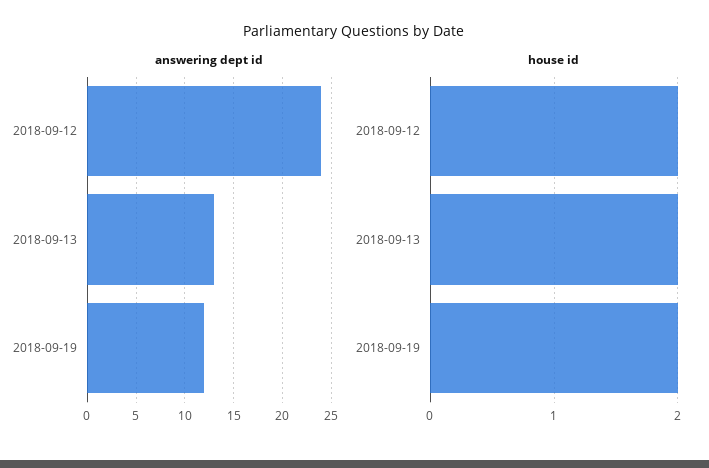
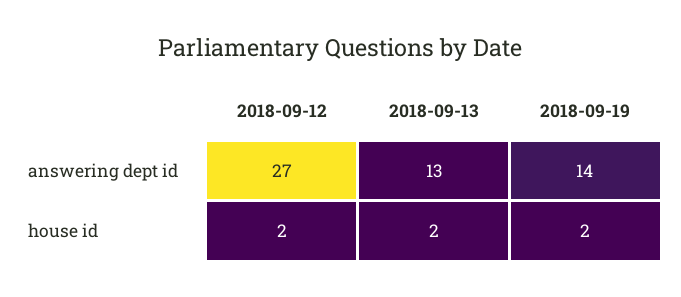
answering dept id, 2018-09-12: 24 -> 27
answering dept id, 2018-09-19: 12 -> 14

